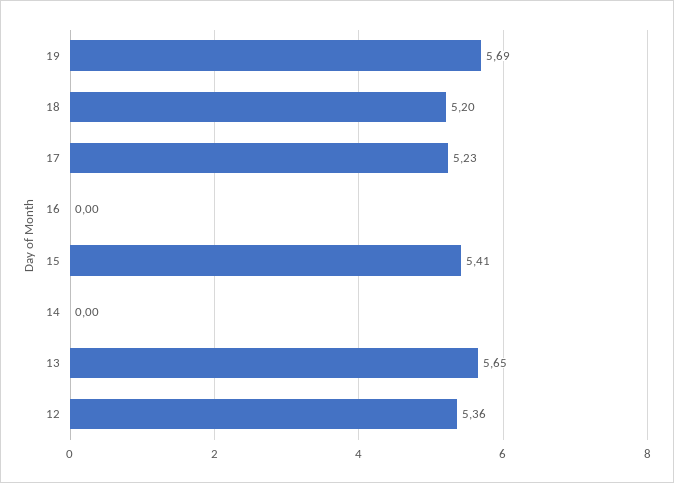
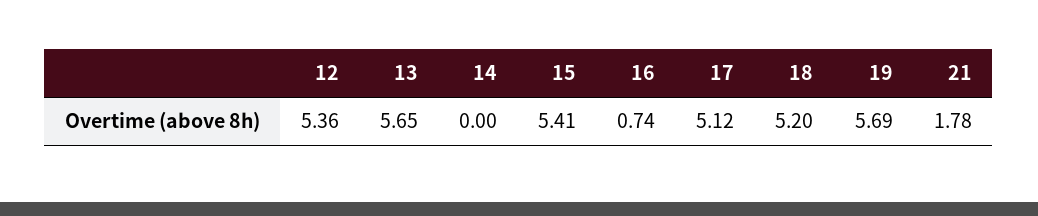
17: 5.23 -> 5.12
16: 0 -> 0.74
21: none -> 1.78

